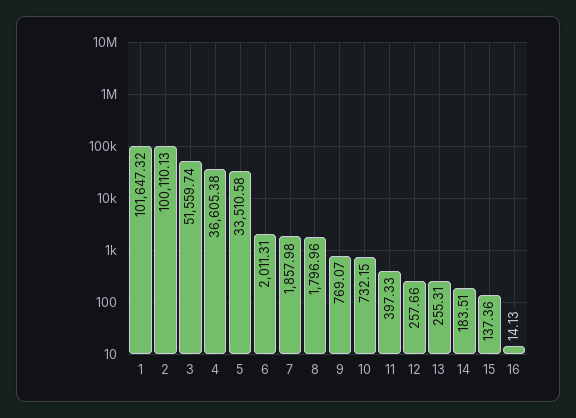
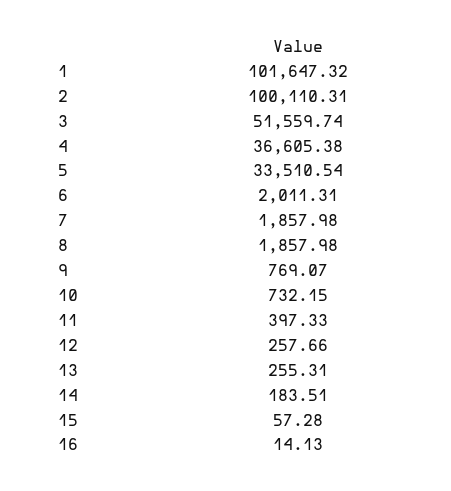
2: 100110.13 -> 100110.31
5: 33510.58 -> 33510.54
8: 1796.96 -> 1857.98
15: 137.36 -> 57.28

